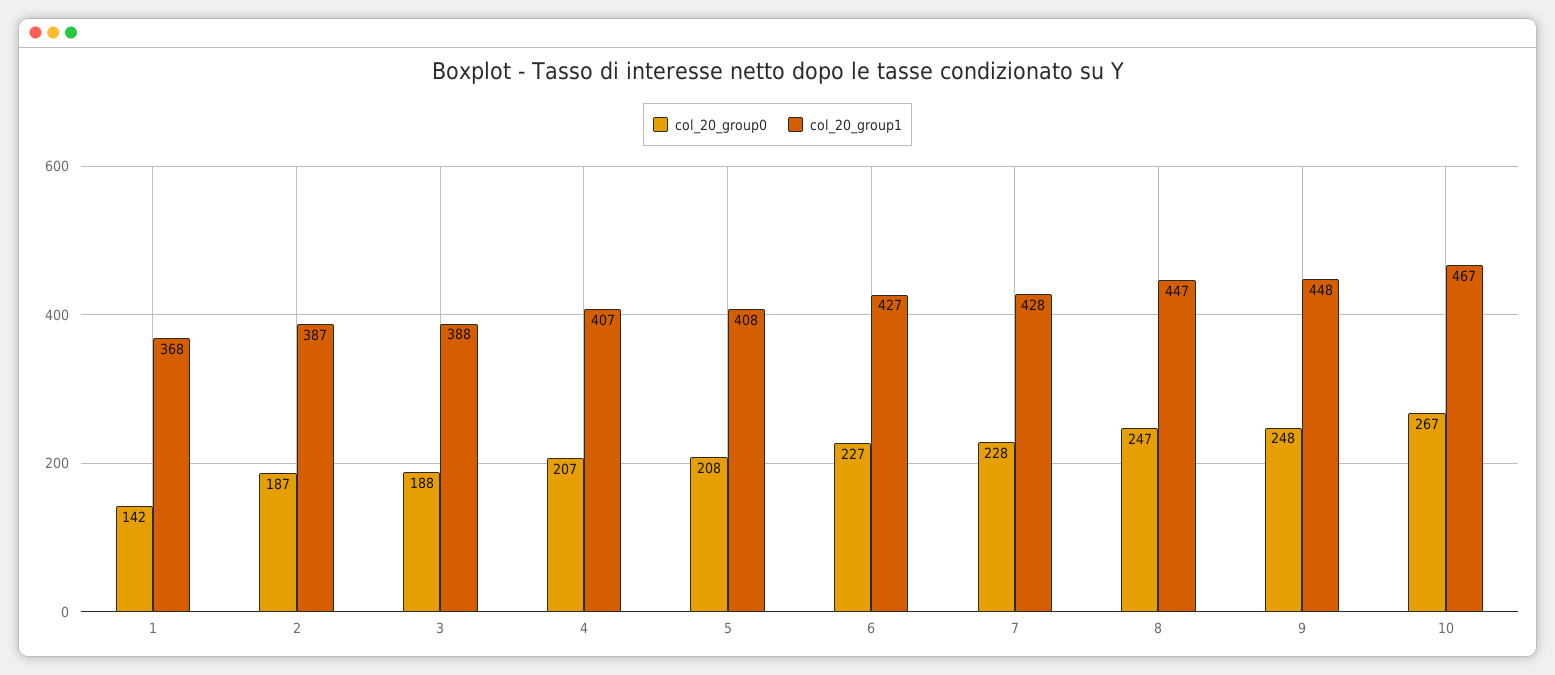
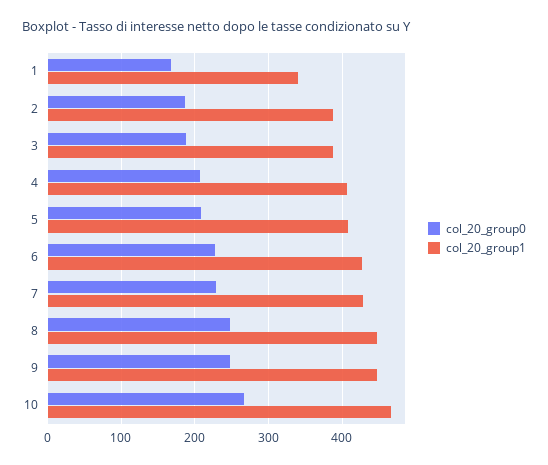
col_20_group0, 1: 142 -> 170
col_20_group1, 1: 368 -> 340

